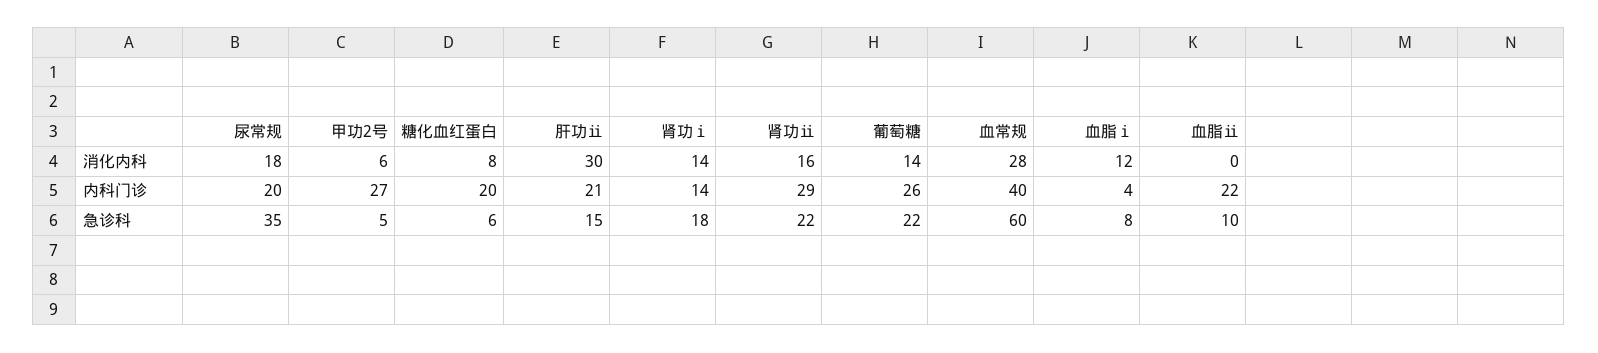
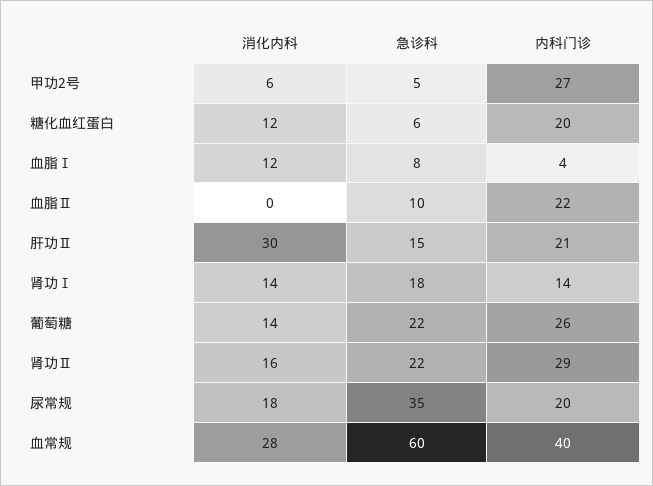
糖化血红蛋白, 消化内科: 8 -> 12

